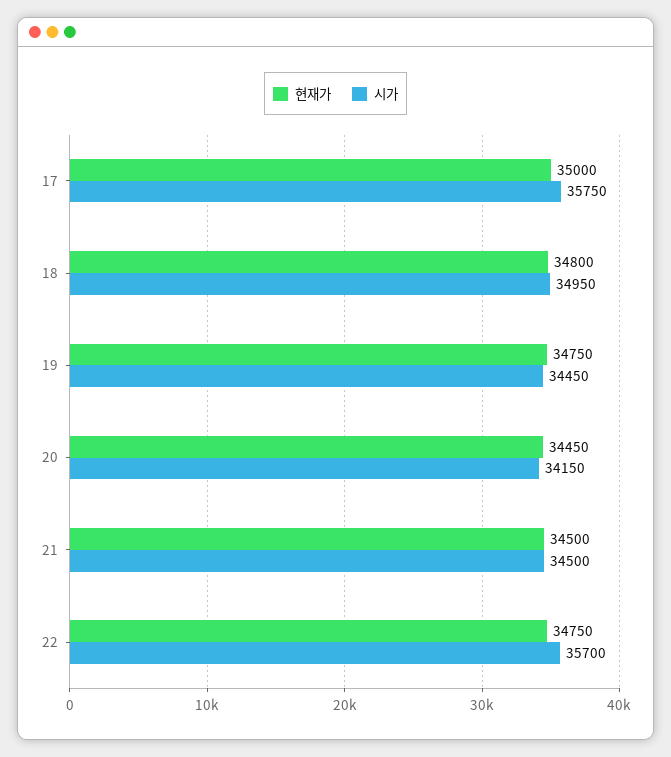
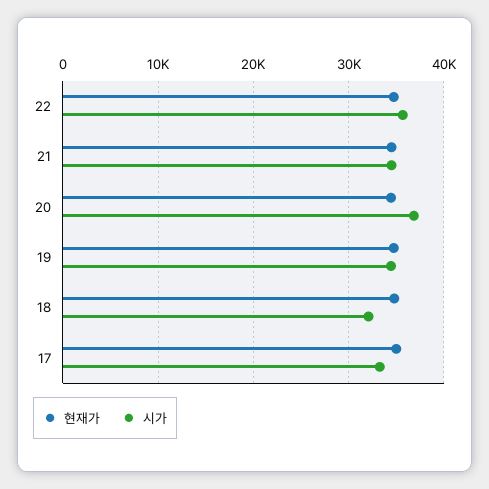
시가, 17: 35750 -> 33000
시가, 18: 34950 -> 32000
시가, 20: 34150 -> 37000

